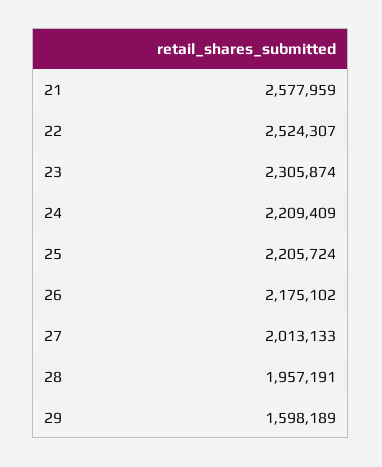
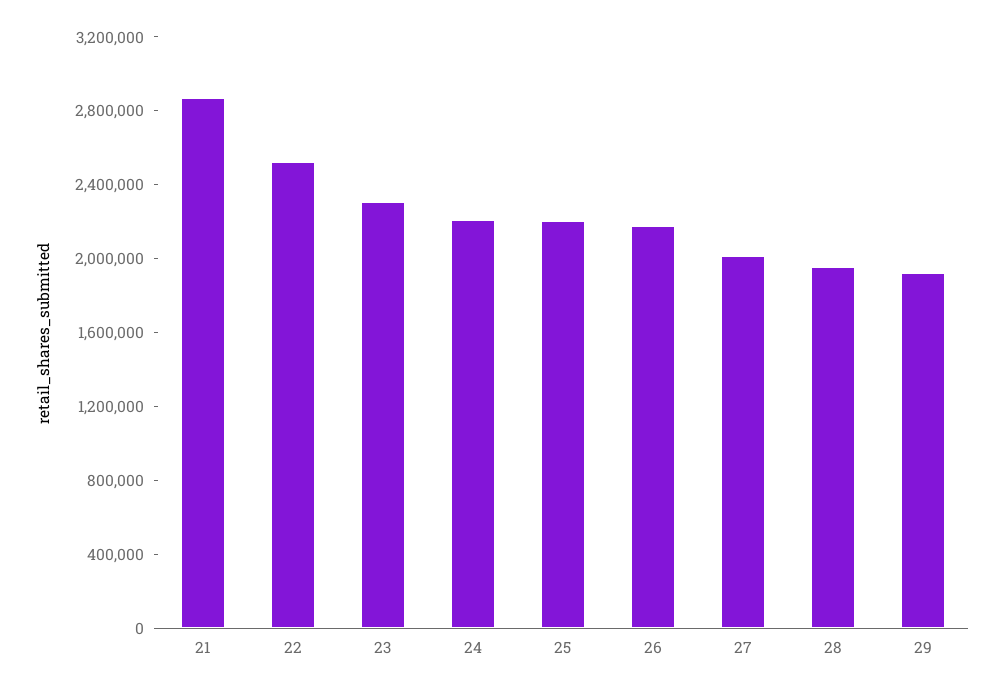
21: 2577959 -> 2900000
29: 1598189 -> 1900000

